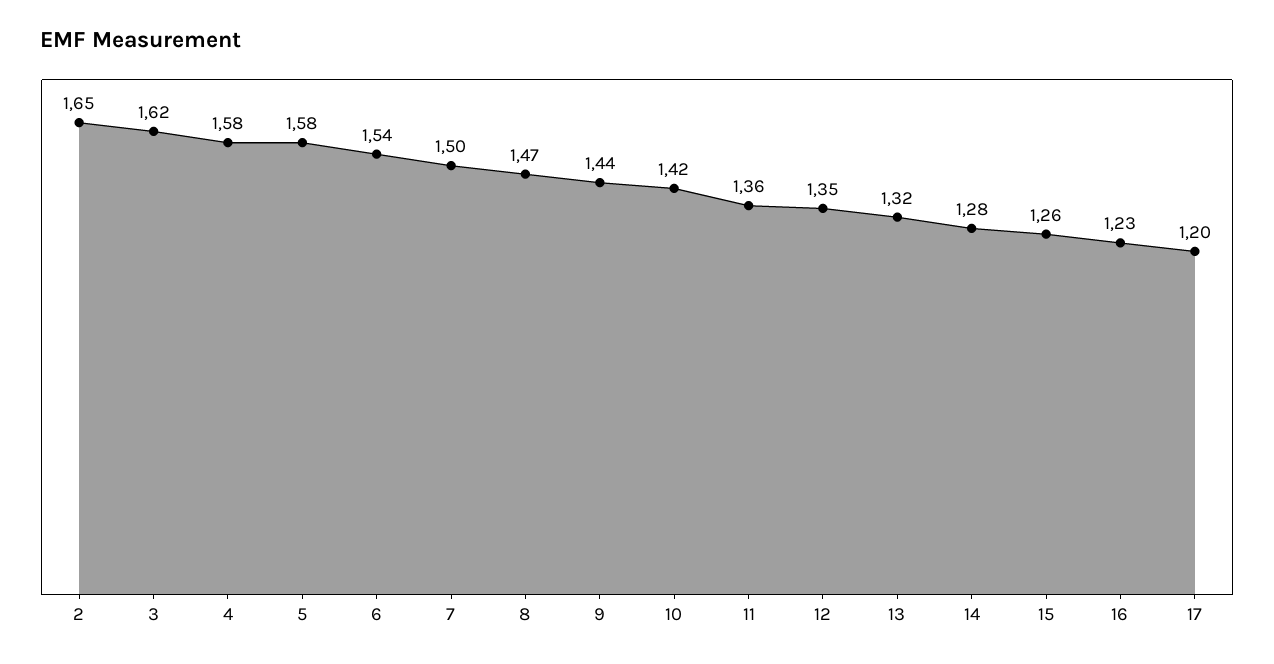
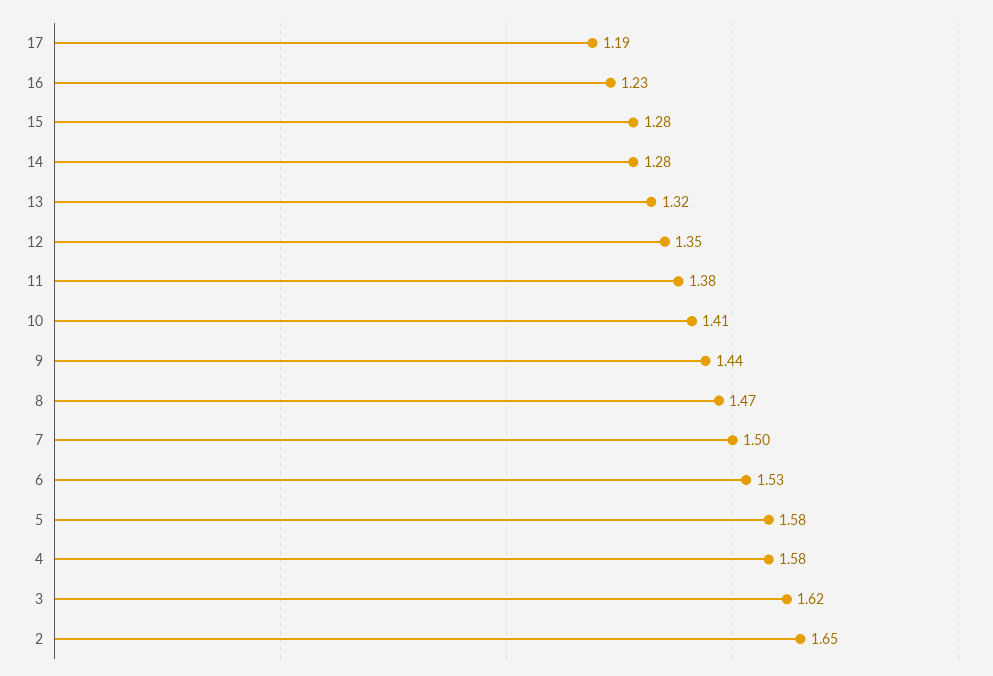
6: 1.54 -> 1.53
10: 1.42 -> 1.41
11: 1.36 -> 1.38
15: 1.26 -> 1.28
17: 1.2 -> 1.19

